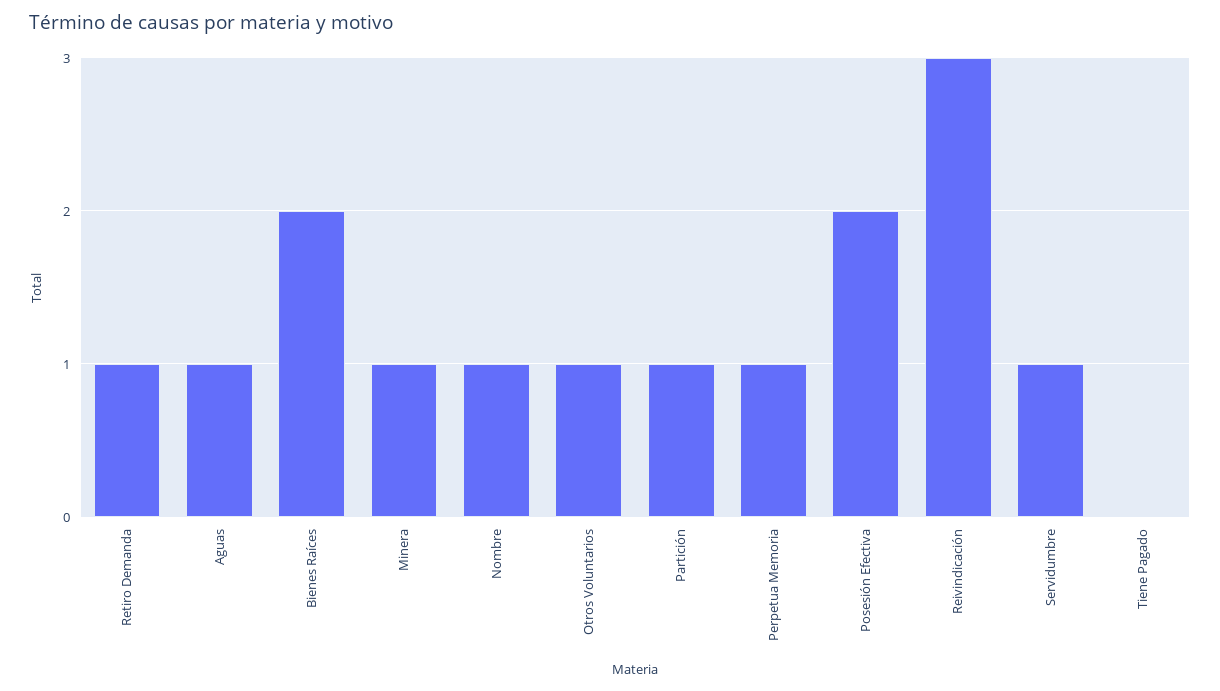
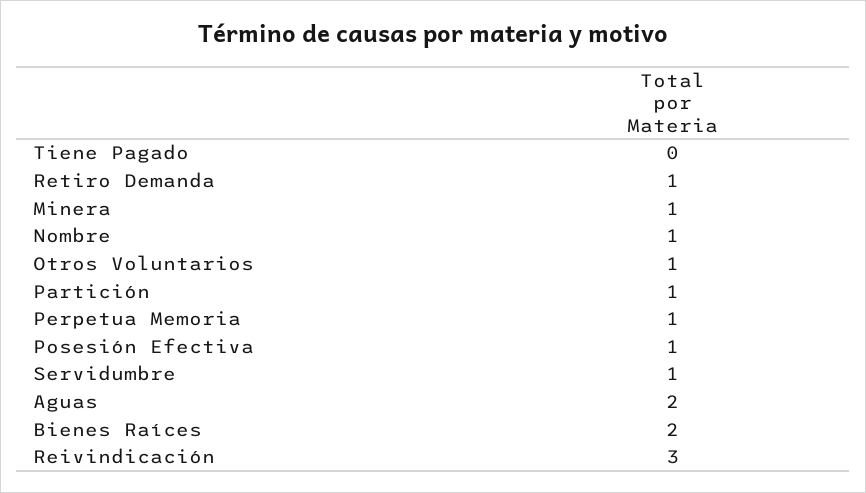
Aguas: 1 -> 2
Posesión Efectiva: 2 -> 1

